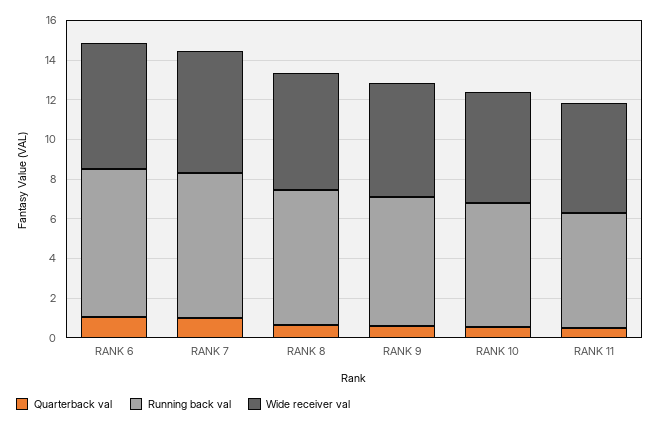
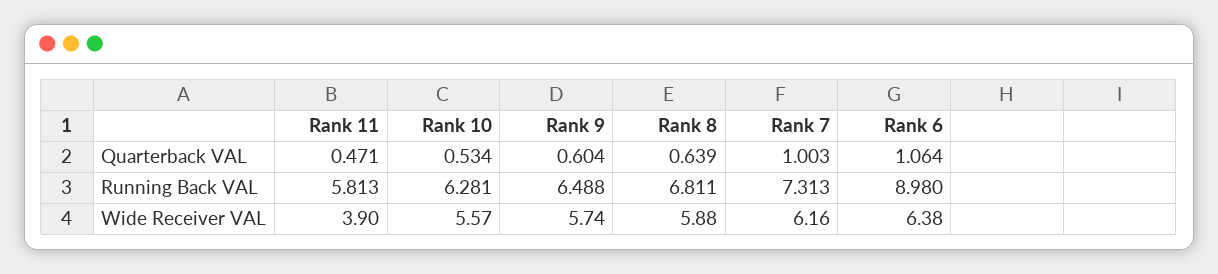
Running back val, RANK 6: 7.5 -> 8.98
Wide receiver val, RANK 11: 5.5 -> 3.9

